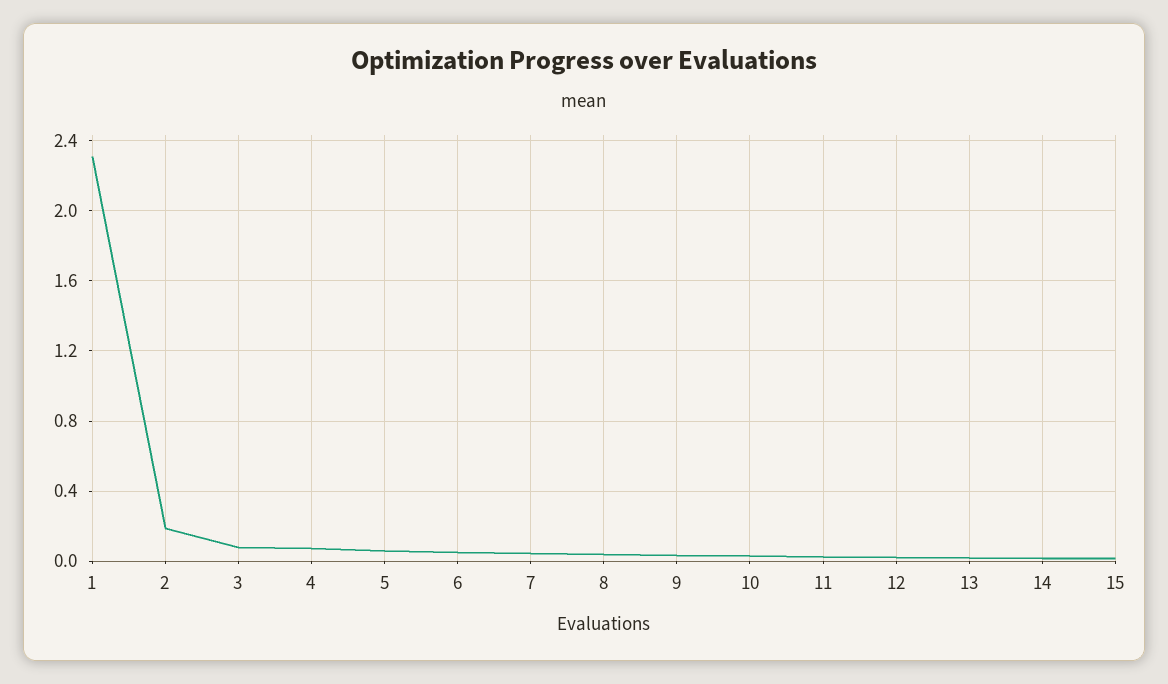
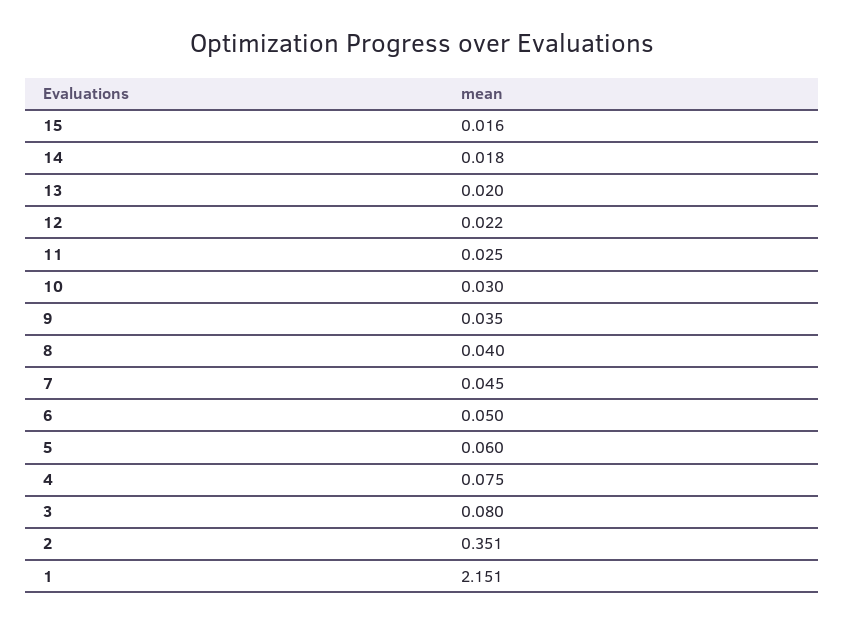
1: 2.3 -> 2.151
2: 0.2 -> 0.351

